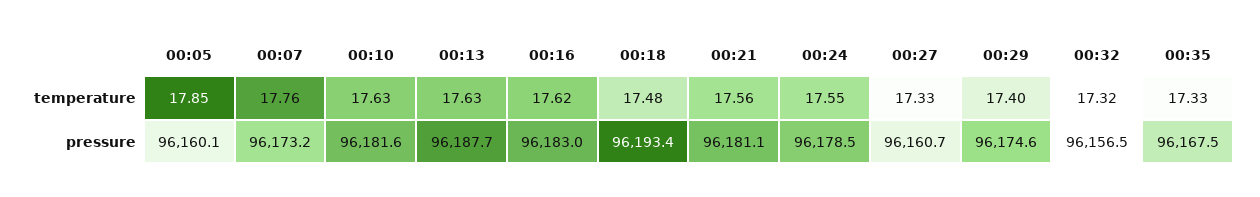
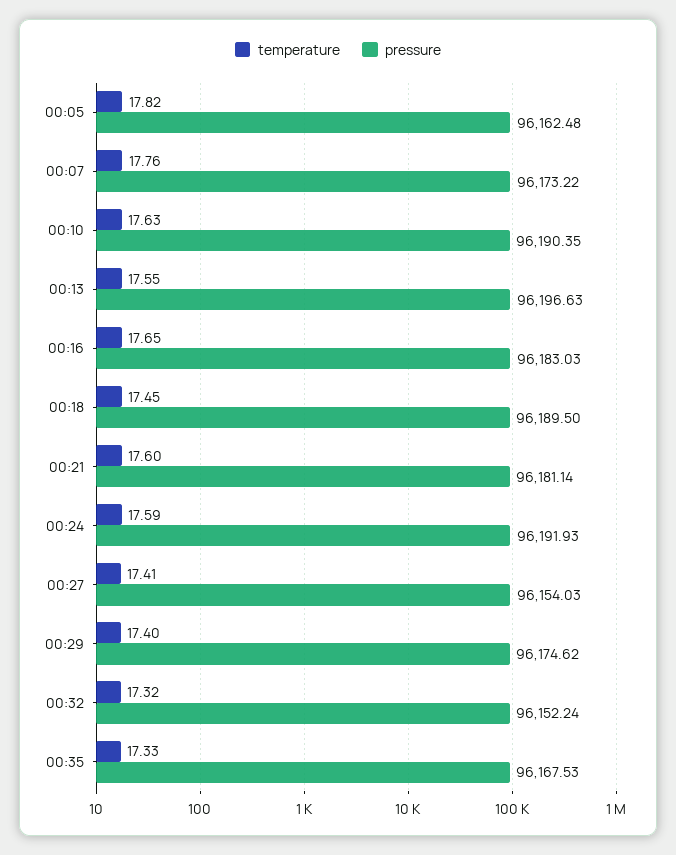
temperature, 00:05: 17.85 -> 17.82
temperature, 00:13: 17.63 -> 17.55
temperature, 00:16: 17.62 -> 17.65
temperature, 00:18: 17.48 -> 17.45
temperature, 00:21: 17.56 -> 17.6
temperature, 00:24: 17.55 -> 17.59
temperature, 00:27: 17.33 -> 17.41
pressure, 00:05: 96160.1 -> 96162.48
pressure, 00:10: 96181.6 -> 96190.35
pressure, 00:13: 96187.7 -> 96196.63
pressure, 00:18: 96193.4 -> 96189.5
pressure, 00:24: 96178.5 -> 96191.93
pressure, 00:27: 96160.7 -> 96154.03
pressure, 00:32: 96156.5 -> 96152.24

